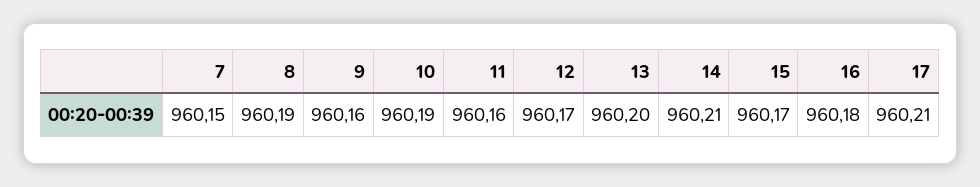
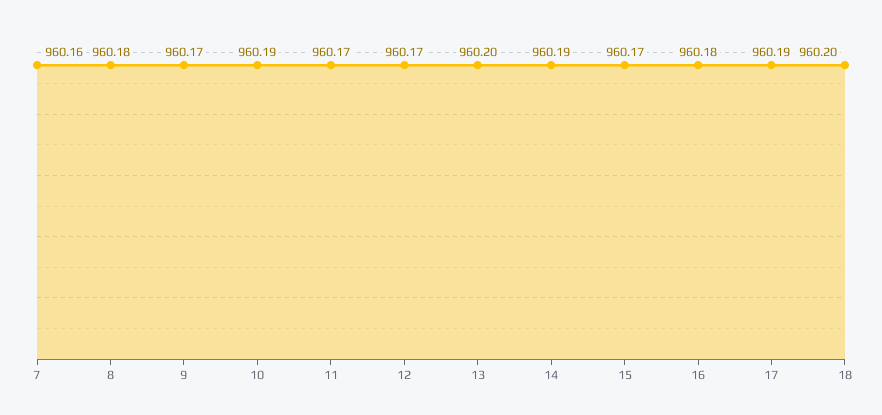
7: 960.15 -> 960.16
8: 960.19 -> 960.18
9: 960.16 -> 960.17
11: 960.16 -> 960.17
14: 960.21 -> 960.19
17: 960.21 -> 960.19
18: none -> 960.2

